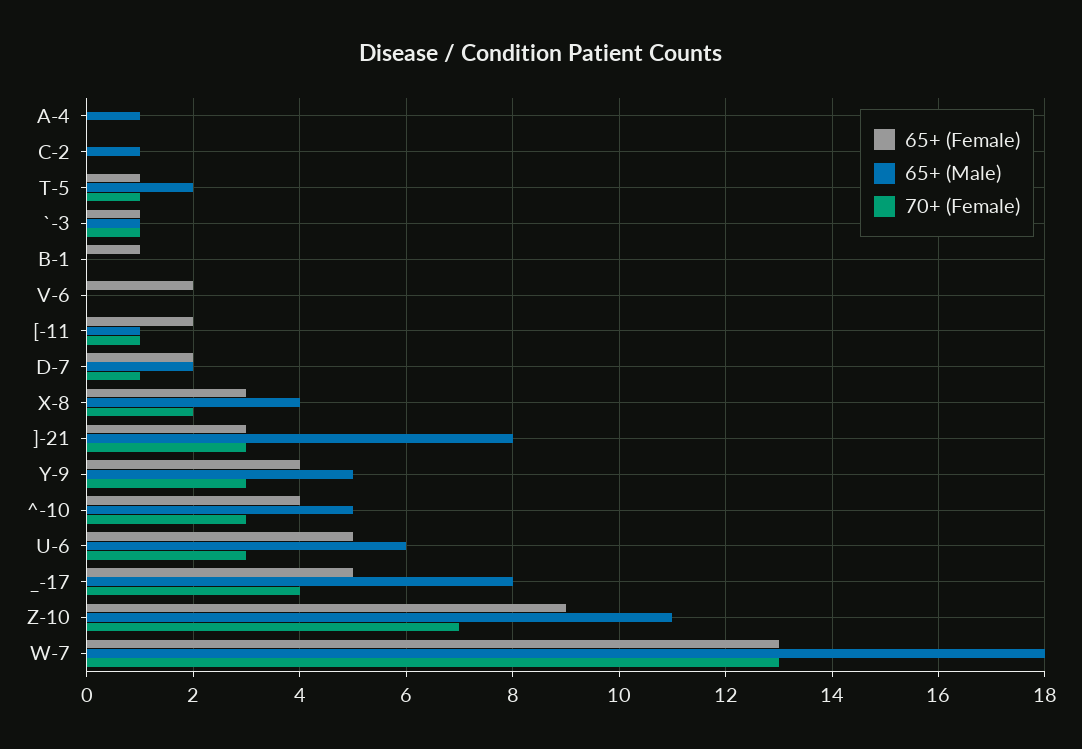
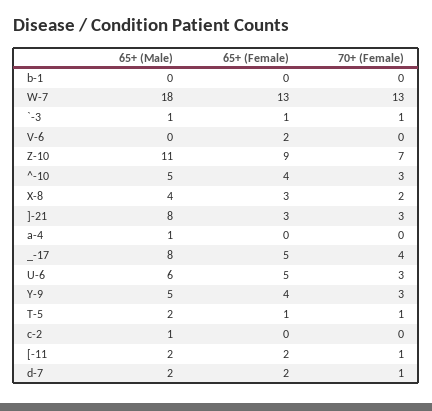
65+ (Female), B-1: 1 -> 0
65+ (Male), [-11: 1 -> 2

